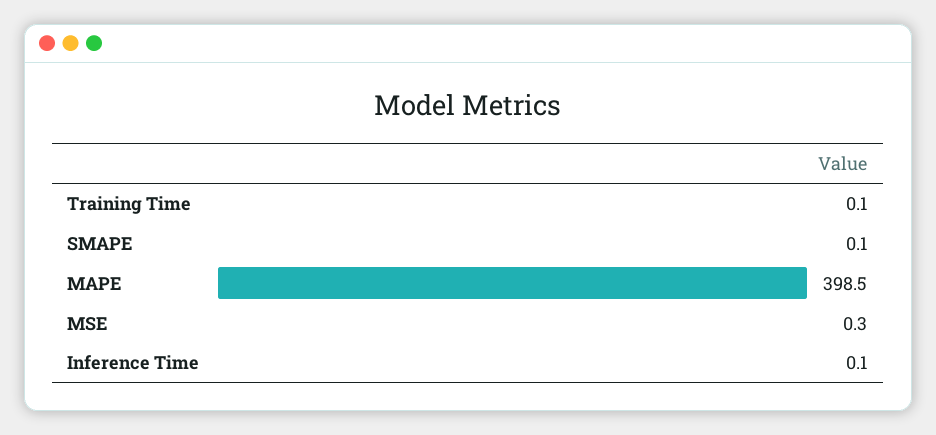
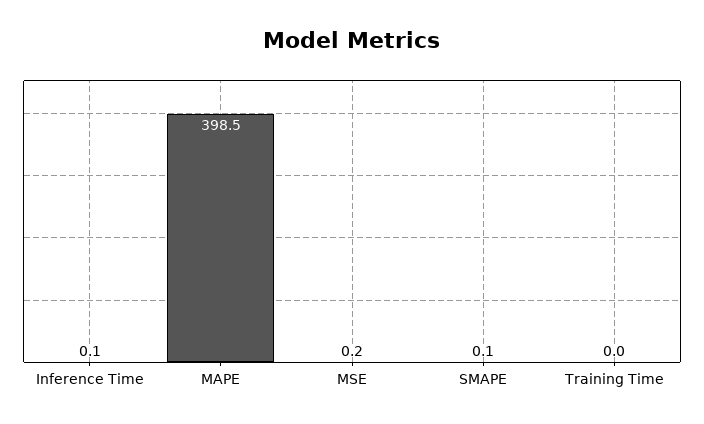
Training Time: 0.1 -> 0
MSE: 0.3 -> 0.2

